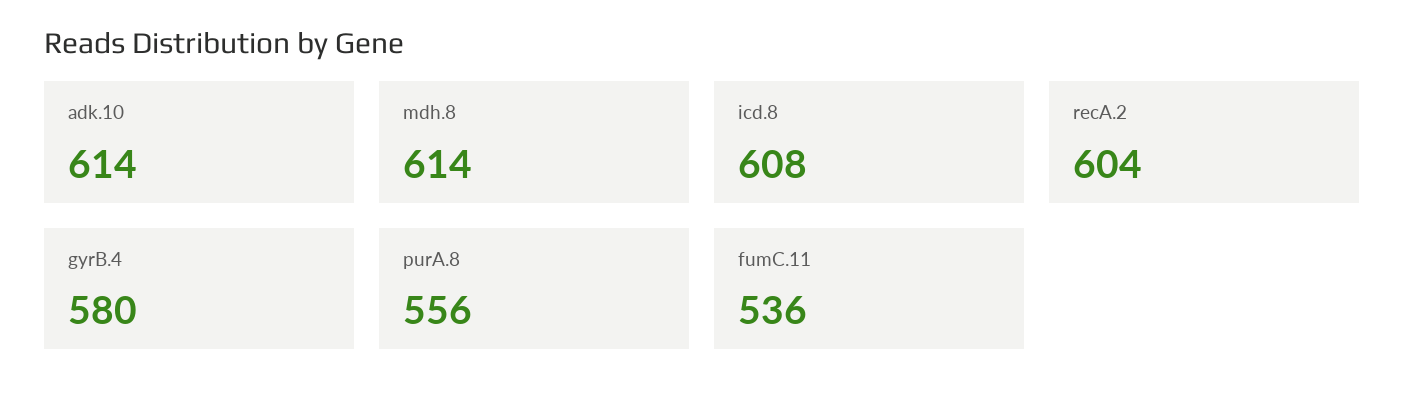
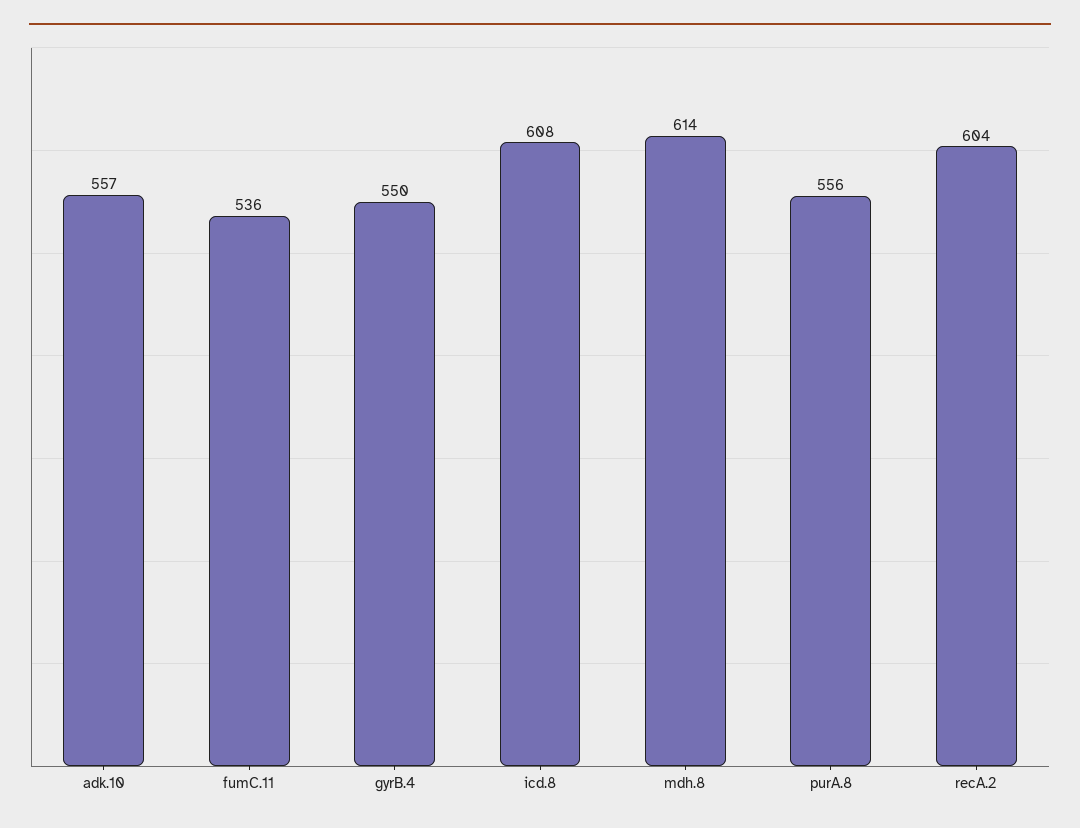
adk.10: 614 -> 557
gyrB.4: 580 -> 550

